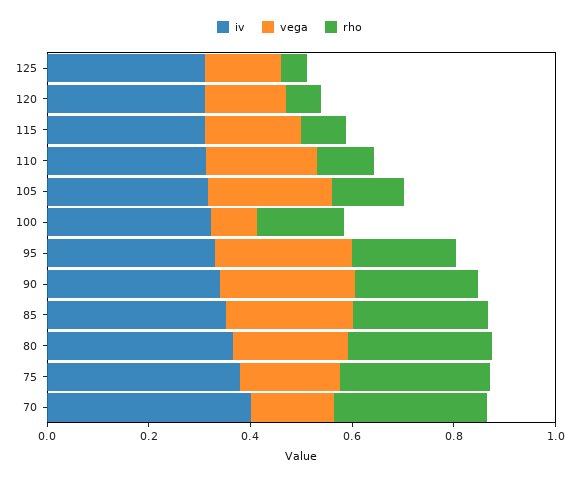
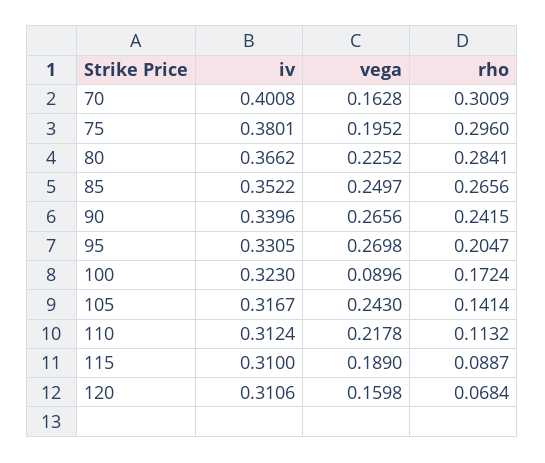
iv, 125: 0.3 -> none
vega, 125: 0.15 -> none
rho, 125: 0.05 -> none

